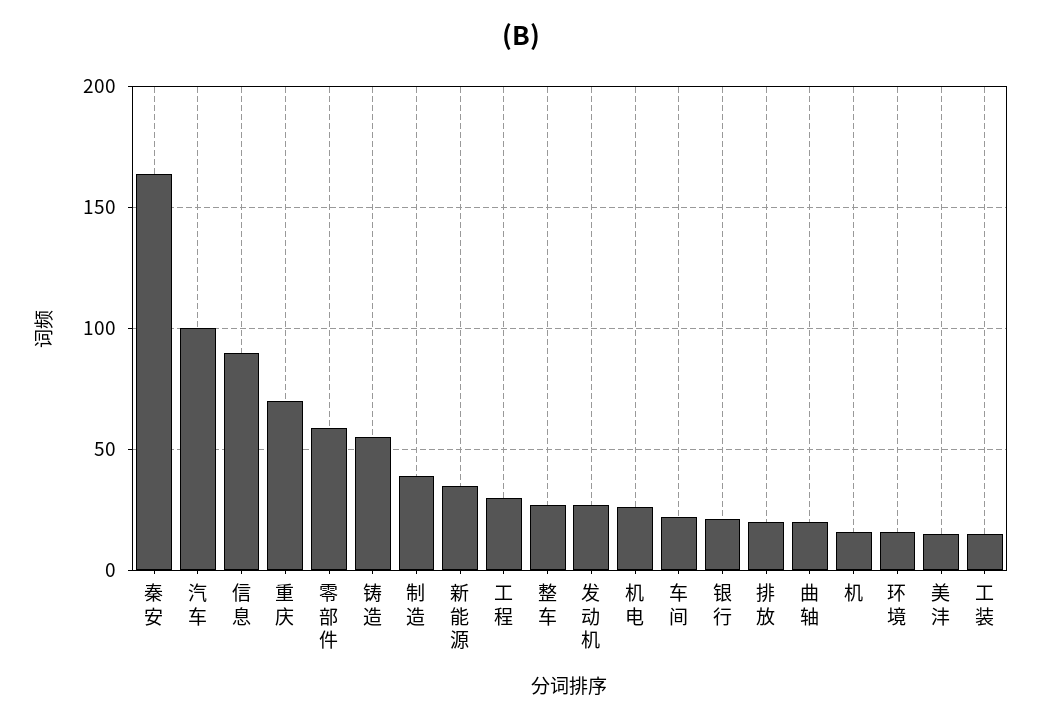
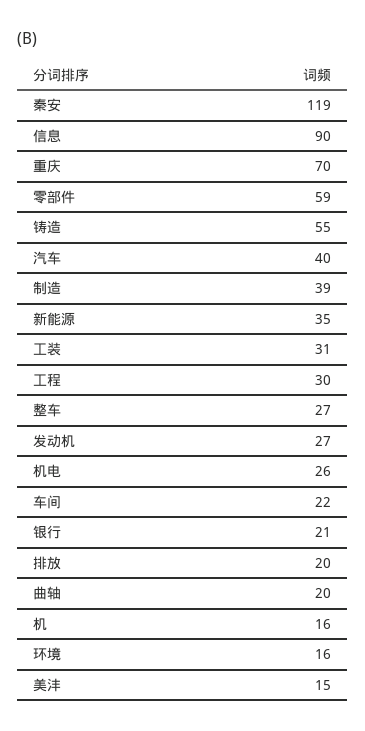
秦安: 165 -> 119
汽车: 100 -> 40
工装: 15 -> 31

